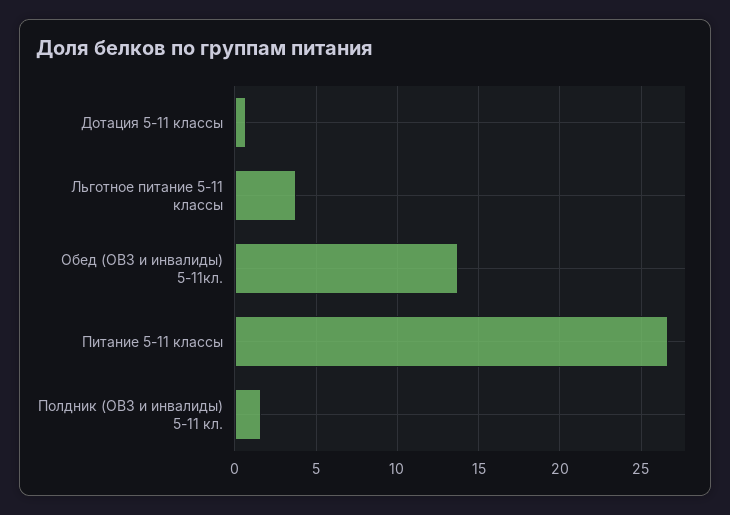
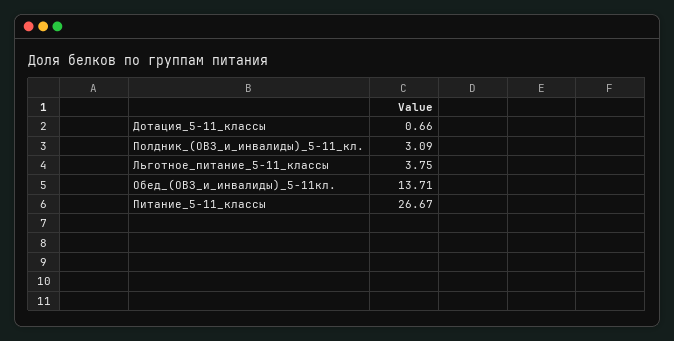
Полдник (ОВЗ и инвалиды) 5-11 кл.: 1.5 -> 3.09

